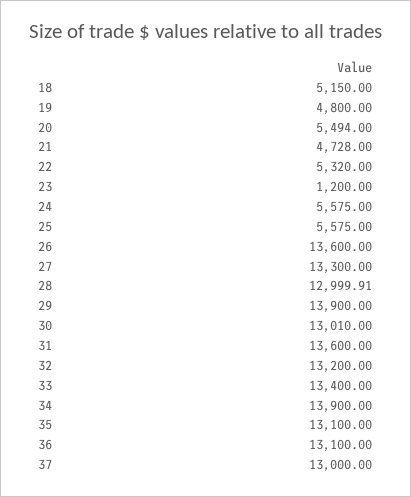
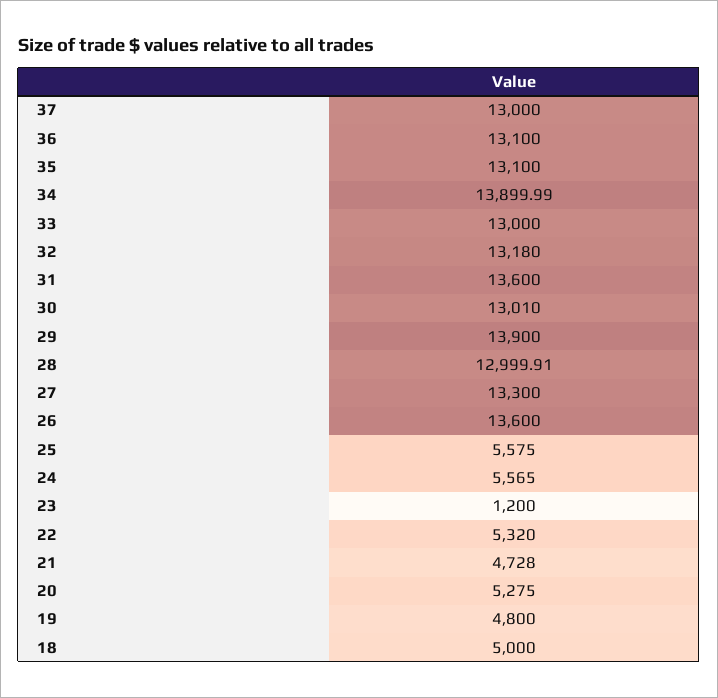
18: 5150 -> 5000
20: 5494 -> 5275
24: 5575 -> 5565
32: 13200 -> 13180
33: 13400 -> 13000
34: 13900 -> 13899.99

